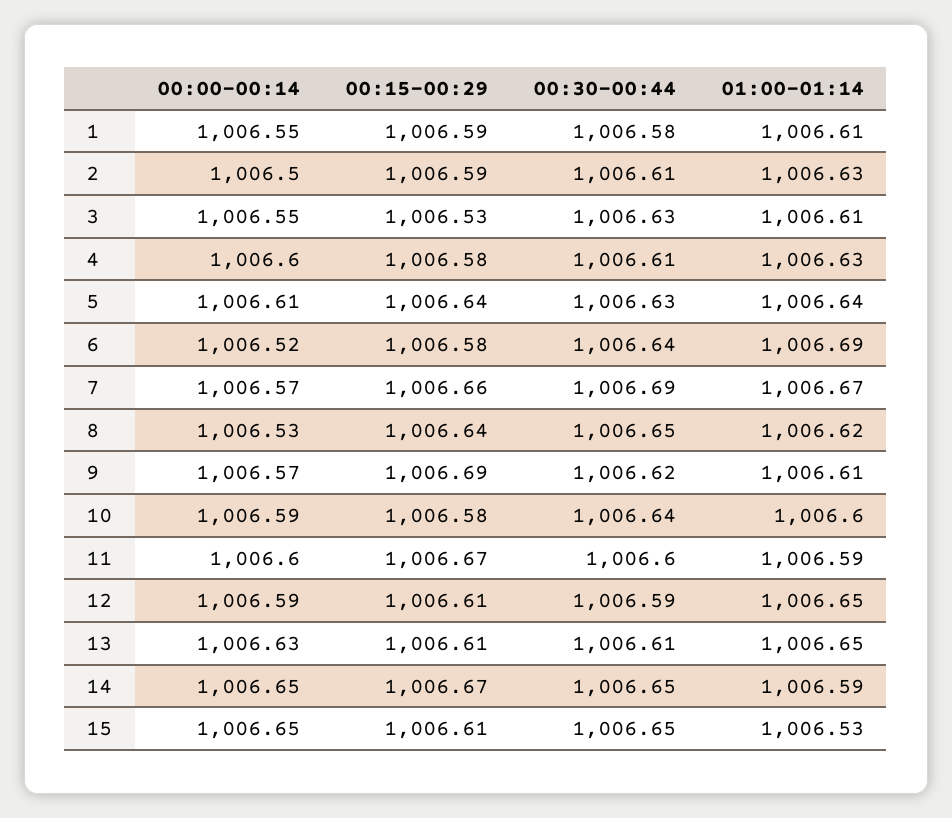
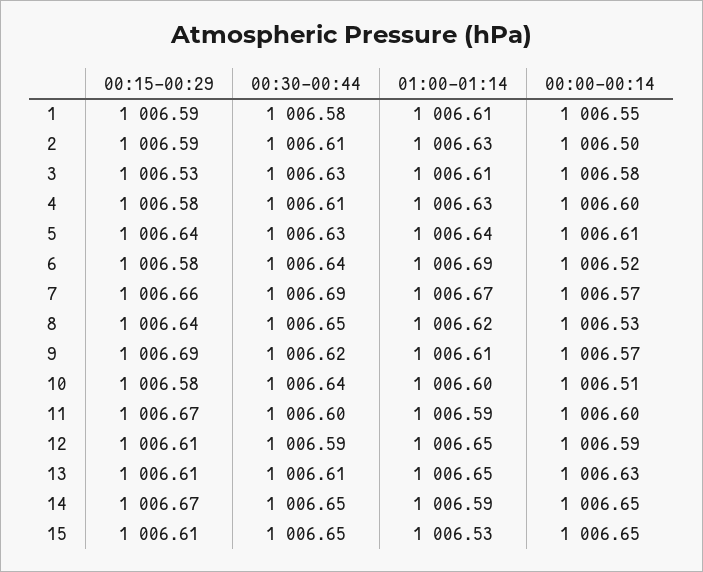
00:00-00:14, 3: 1006.55 -> 1006.58
00:00-00:14, 10: 1006.59 -> 1006.51

